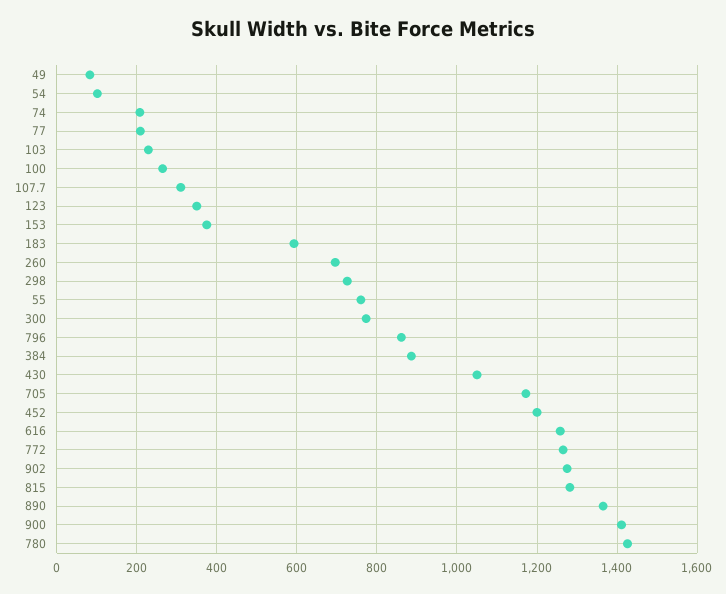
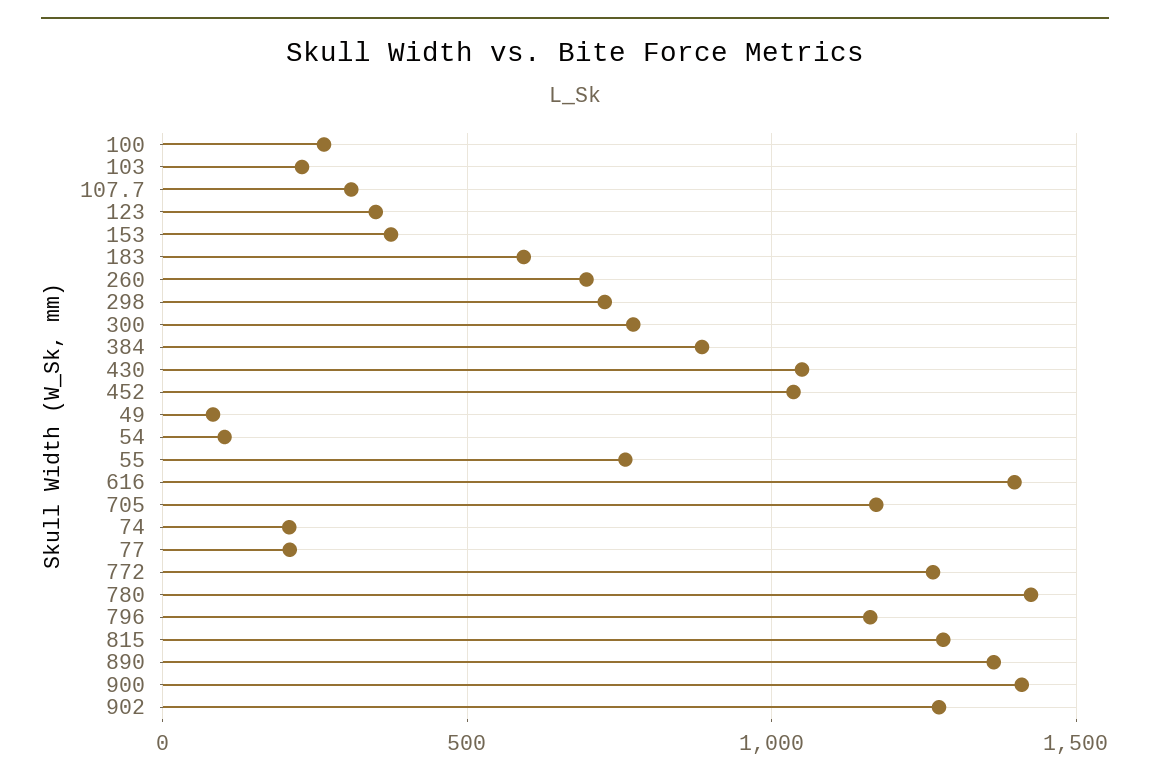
796: 860 -> 1150
452: 1200 -> 1050
616: 1260 -> 1400

